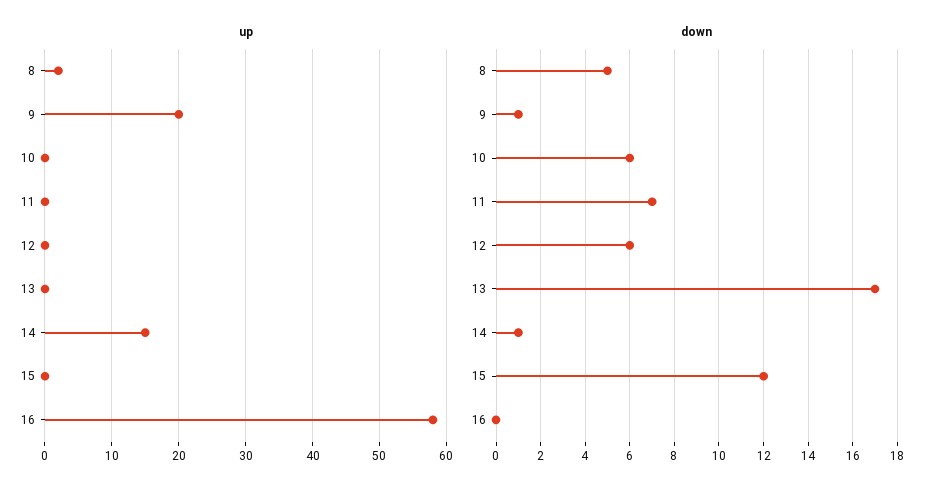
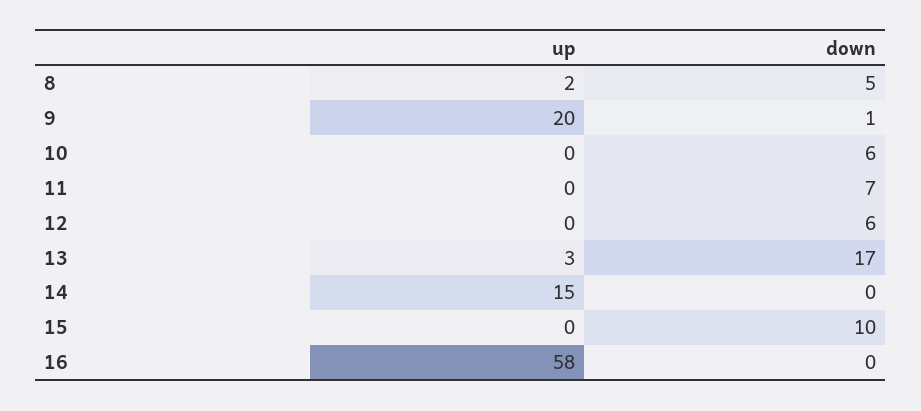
up, 13: 0 -> 3
down, 14: 1 -> 0
down, 15: 12 -> 10

